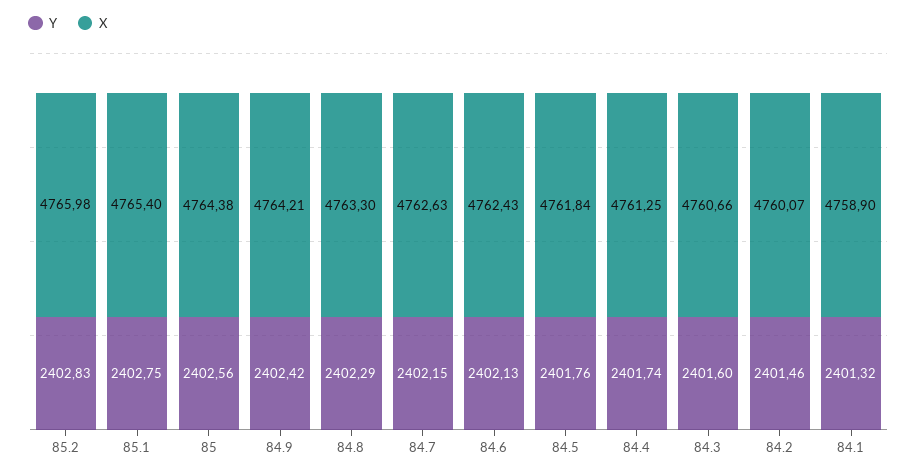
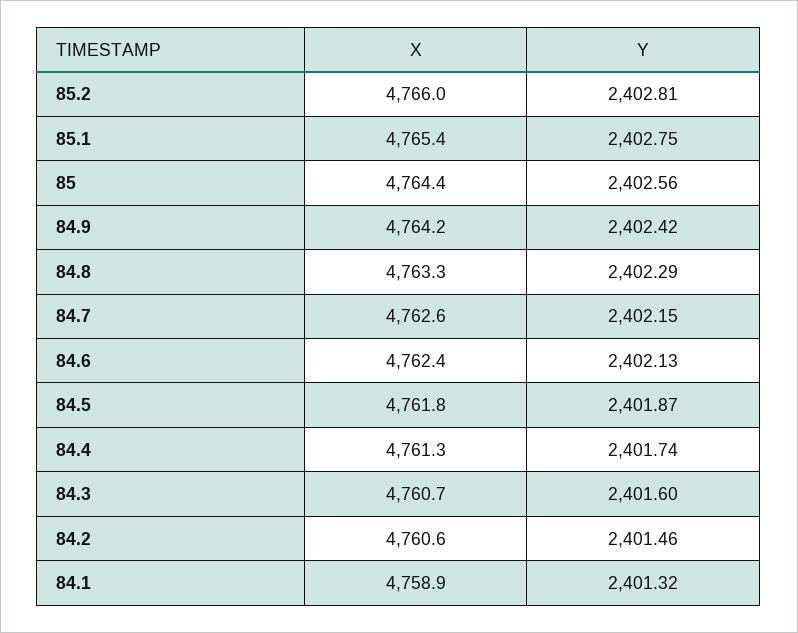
Y, 85.2: 2402.83 -> 2402.81
Y, 84.5: 2401.76 -> 2401.87
X, 84.2: 4760.07 -> 4760.6

